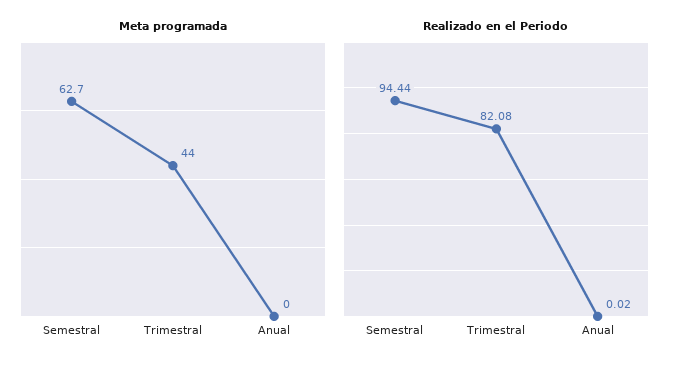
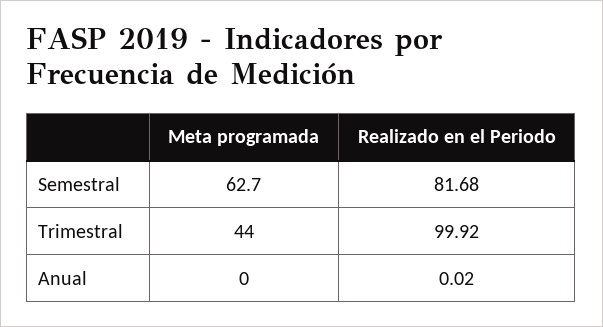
Realizado en el Periodo, Semestral: 94.44 -> 81.68
Realizado en el Periodo, Trimestral: 82.08 -> 99.92

